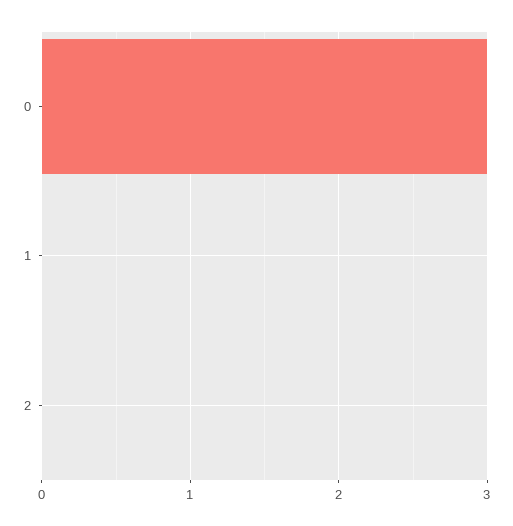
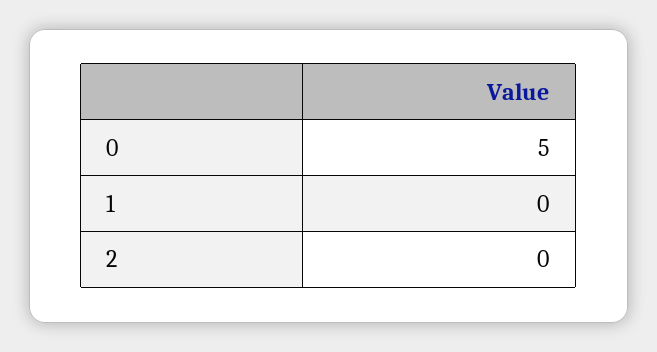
0: 3 -> 5

